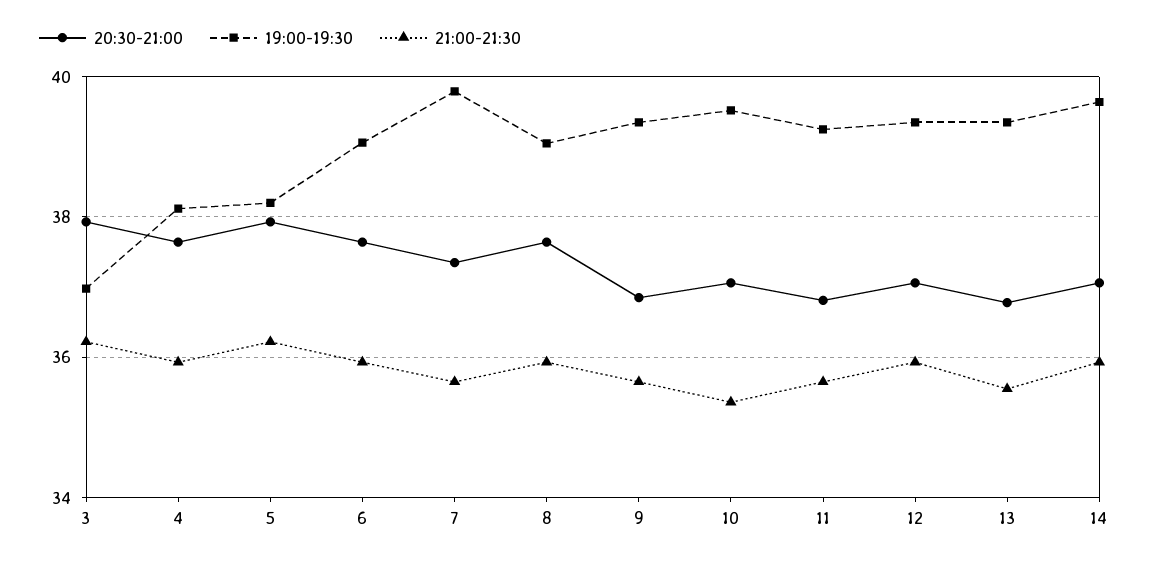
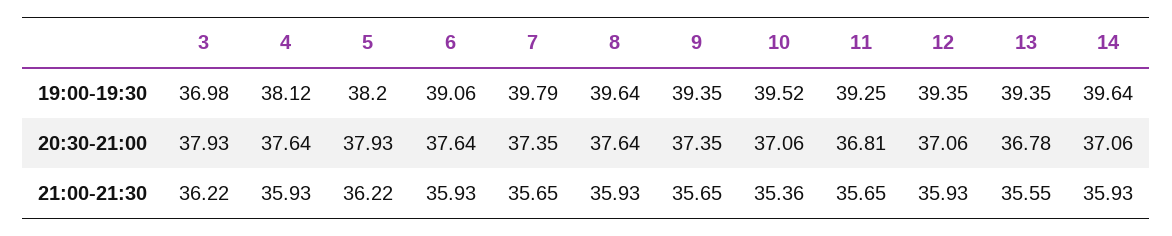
19:00-19:30, 8: 39 -> 39.64
20:30-21:00, 9: 36.8 -> 37.35

